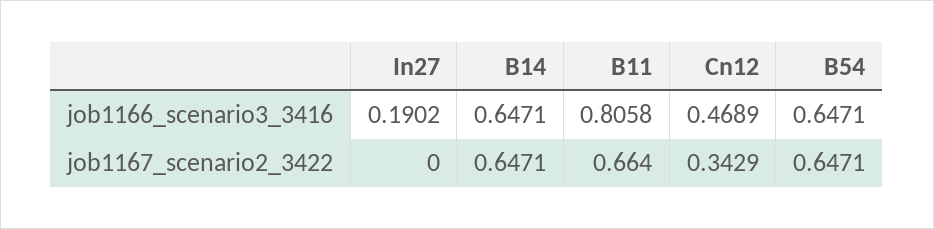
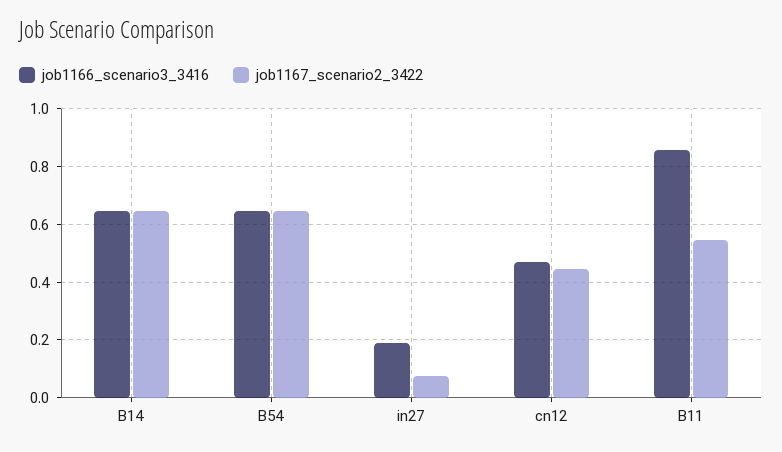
job1166_scenario3_3416, B11: 0.8058 -> 0.85
job1167_scenario2_3422, In27: 0 -> 0.075
job1167_scenario2_3422, B11: 0.664 -> 0.55
job1167_scenario2_3422, Cn12: 0.3429 -> 0.45

